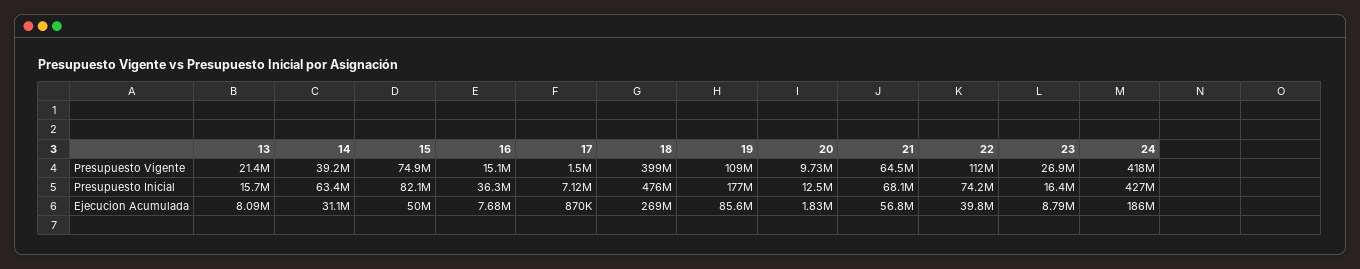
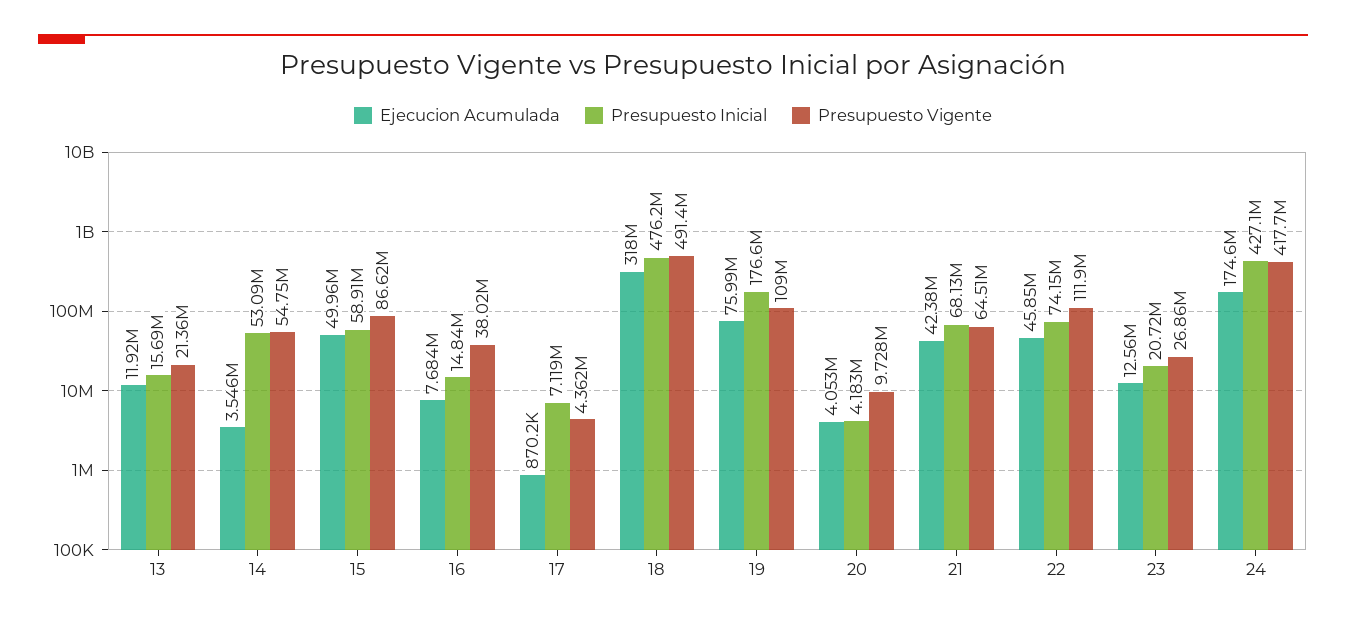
Presupuesto Vigente, 14: 39200000 -> 54750000
Presupuesto Vigente, 15: 74900000 -> 86620000
Presupuesto Vigente, 16: 15100000 -> 38020000
Presupuesto Vigente, 17: 1500000 -> 4362000
Presupuesto Vigente, 18: 399000000 -> 491400000
Presupuesto Inicial, 14: 63400000 -> 53090000
Presupuesto Inicial, 15: 82100000 -> 58910000
Presupuesto Inicial, 16: 36300000 -> 14840000
Presupuesto Inicial, 20: 12500000 -> 4183000
Presupuesto Inicial, 23: 16400000 -> 20720000
Ejecucion Acumulada, 13: 8090000 -> 11920000
Ejecucion Acumulada, 14: 31100000 -> 3546000
Ejecucion Acumulada, 18: 269000000 -> 318000000
Ejecucion Acumulada, 19: 85600000 -> 75990000
Ejecucion Acumulada, 20: 1830000 -> 4053000
Ejecucion Acumulada, 21: 56800000 -> 42380000
Ejecucion Acumulada, 22: 39800000 -> 45850000
Ejecucion Acumulada, 23: 8790000 -> 12560000
Ejecucion Acumulada, 24: 186000000 -> 174600000

